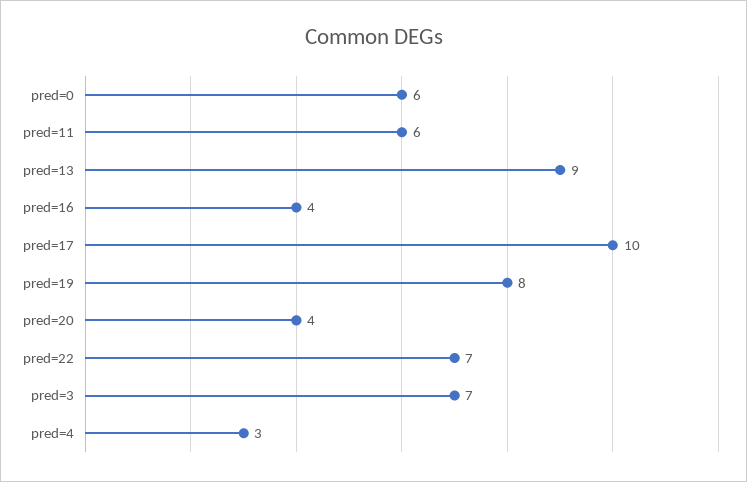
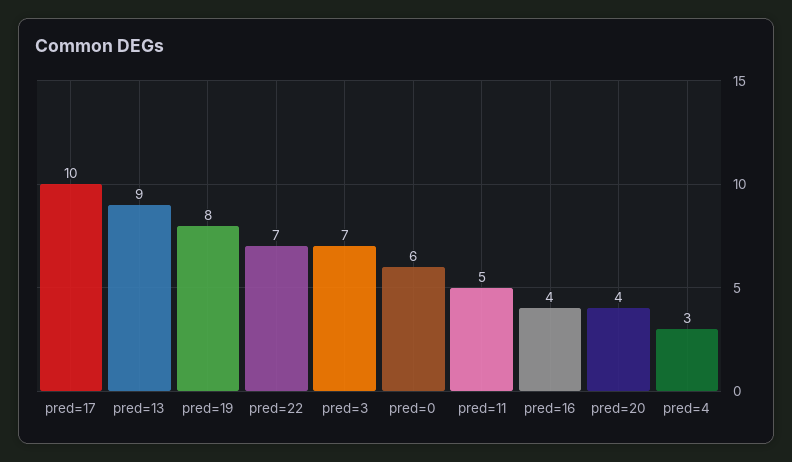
pred=11: 6 -> 5

